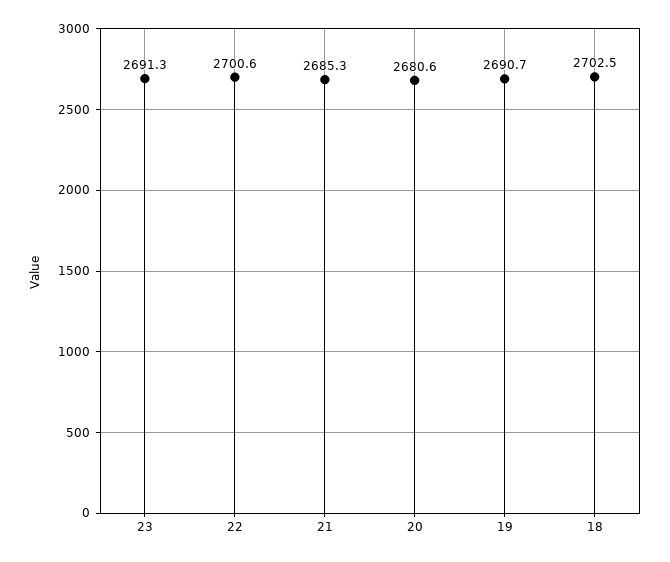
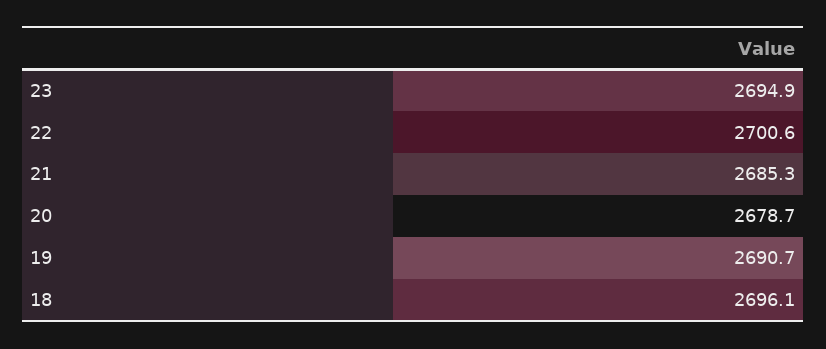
23: 2691.3 -> 2694.9
20: 2680.6 -> 2678.7
18: 2702.5 -> 2696.1

